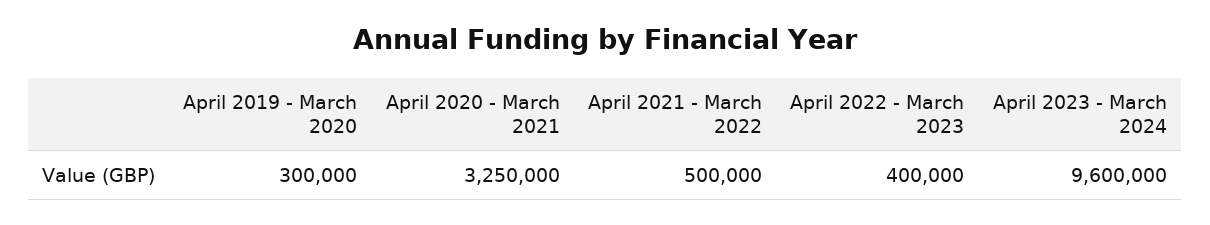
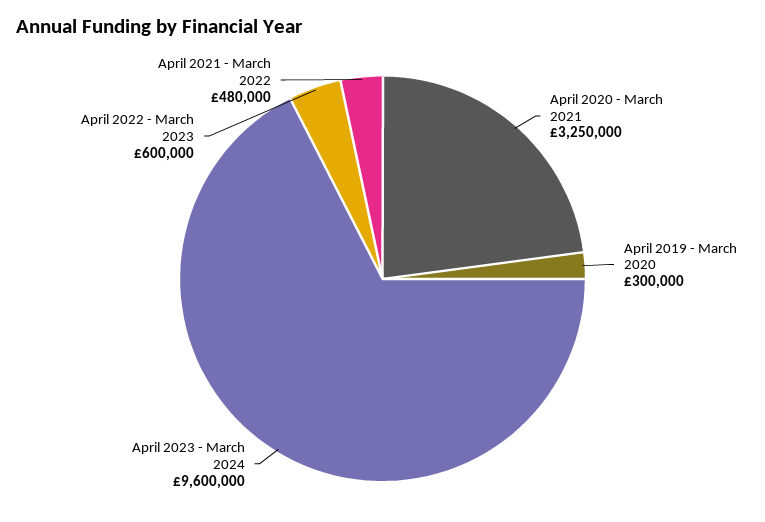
April 2021 - March 2022: 500000 -> 480000
April 2022 - March 2023: 400000 -> 600000

